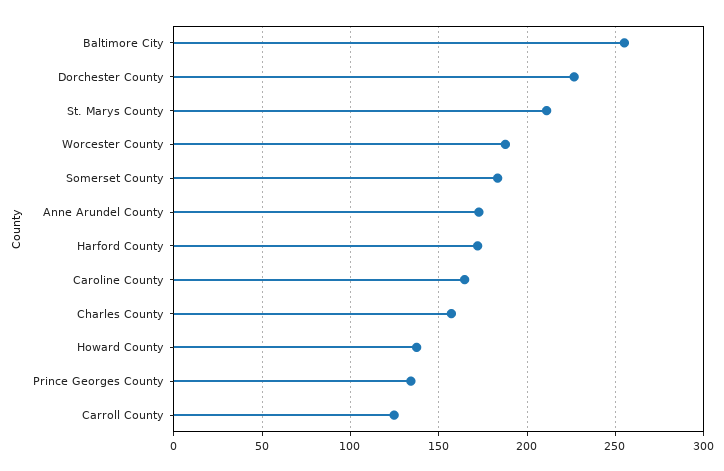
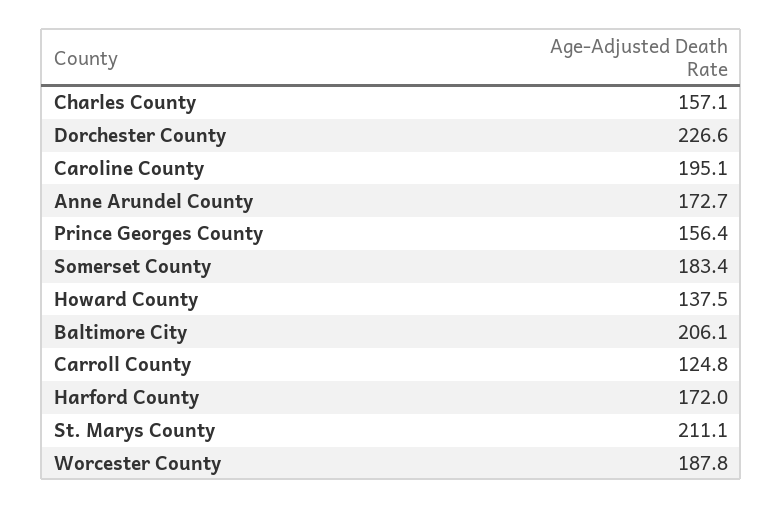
Baltimore City: 255 -> 206.1
Caroline County: 165 -> 195.1
Prince Georges County: 135 -> 156.4

